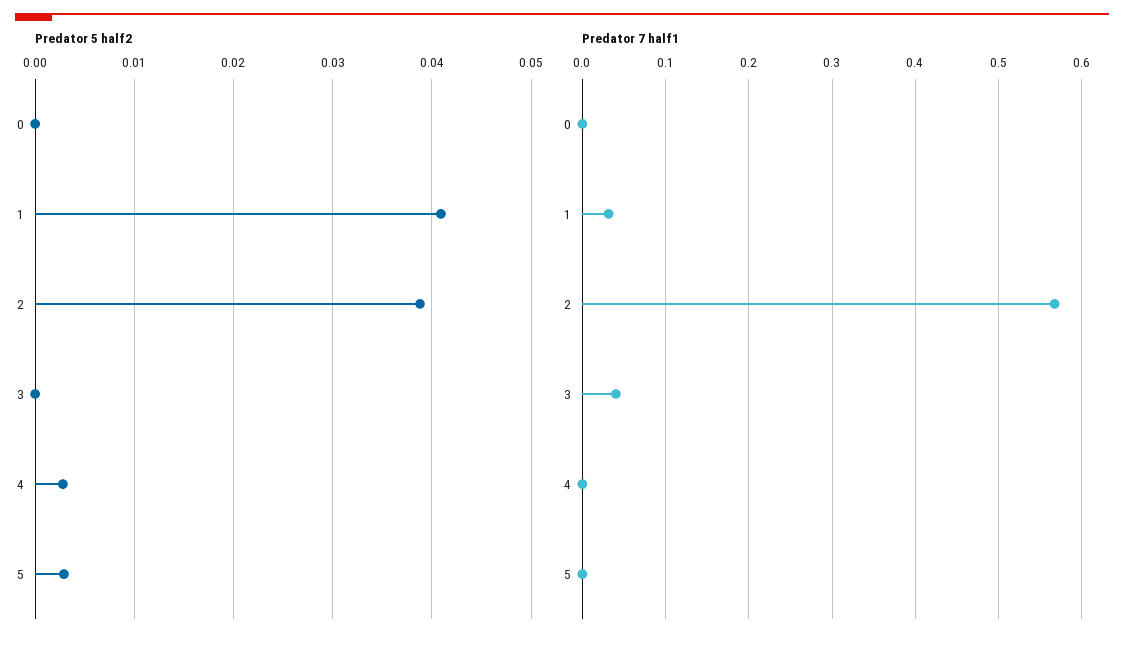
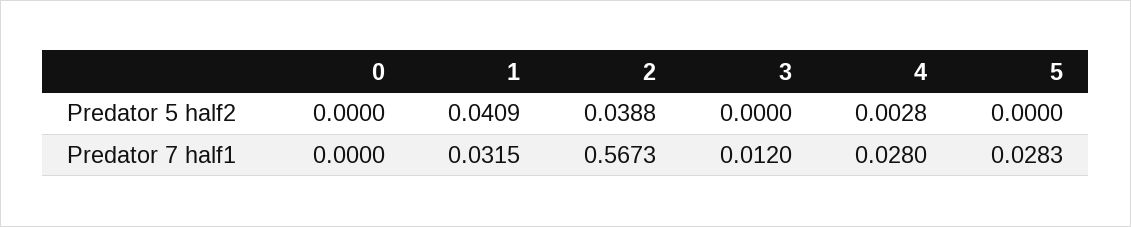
Predator 5 half2, 5: 0.003 -> 0
Predator 7 half1, 3: 0.04 -> 0.012
Predator 7 half1, 4: 0 -> 0.028
Predator 7 half1, 5: 0 -> 0.0283

